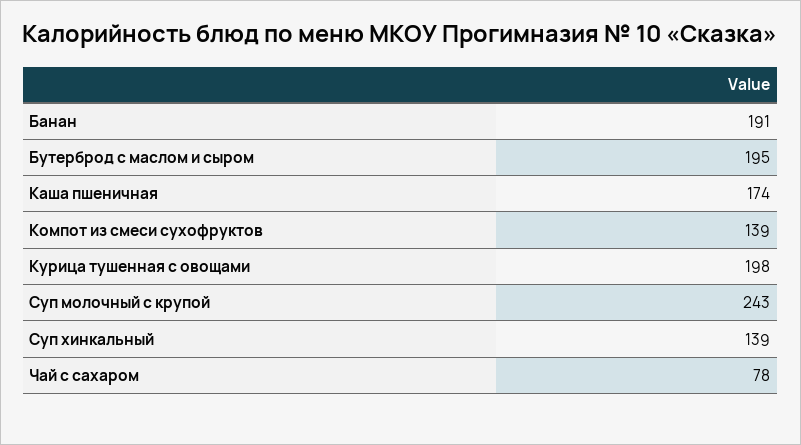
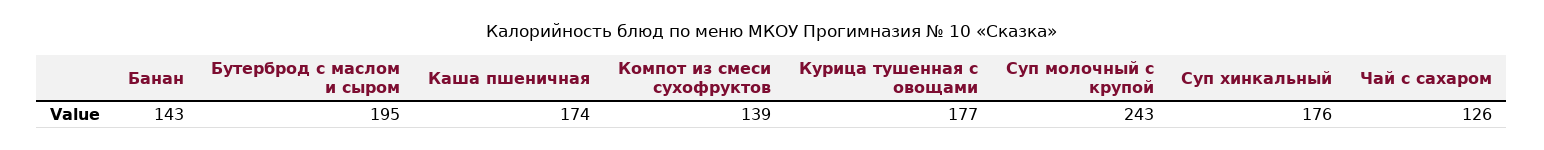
Банан: 191 -> 143
Курица тушенная с овощами: 198 -> 177
Суп хинкальный: 139 -> 176
Чай с сахаром: 78 -> 126

